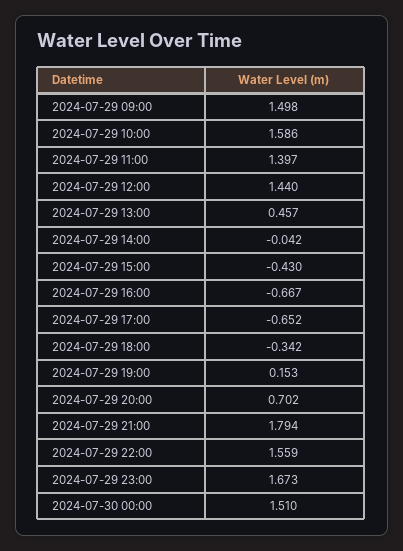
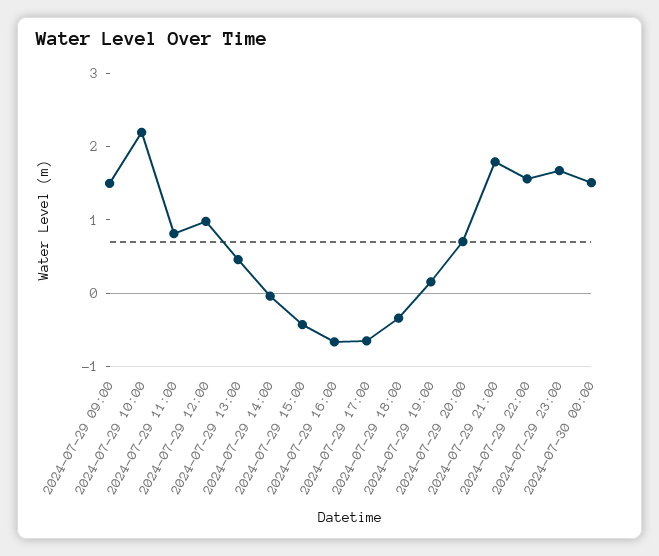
2024-07-29 10:00: 1.586 -> 2.2
2024-07-29 11:00: 1.397 -> 0.8
2024-07-29 12:00: 1.44 -> 1

